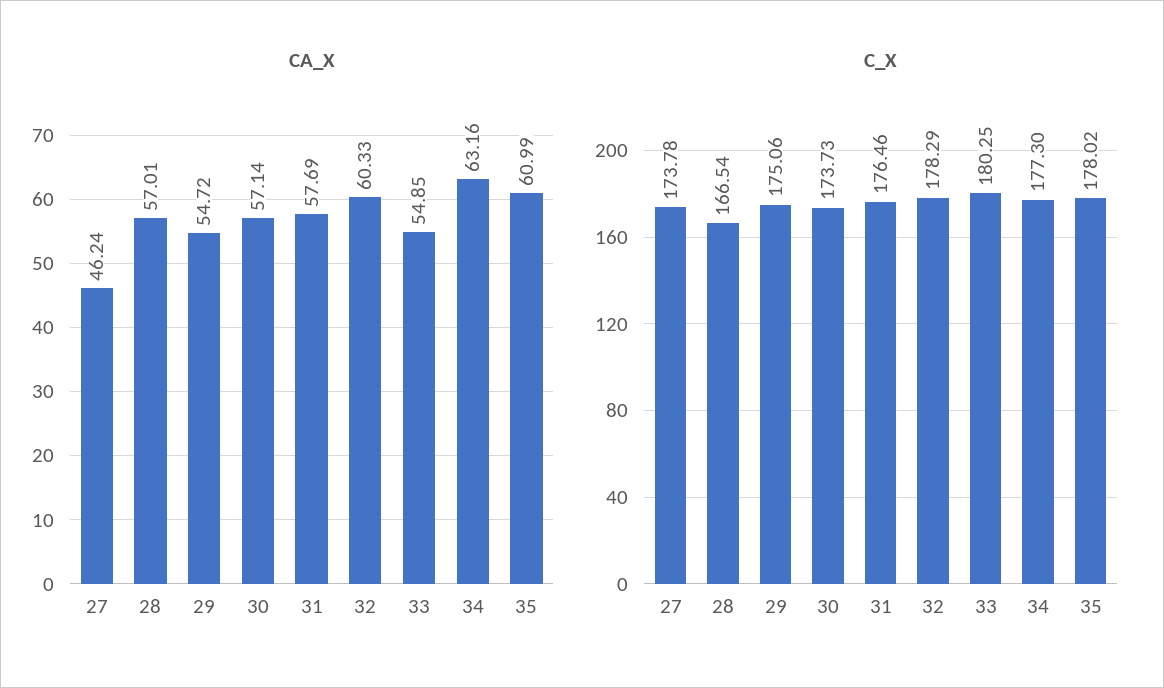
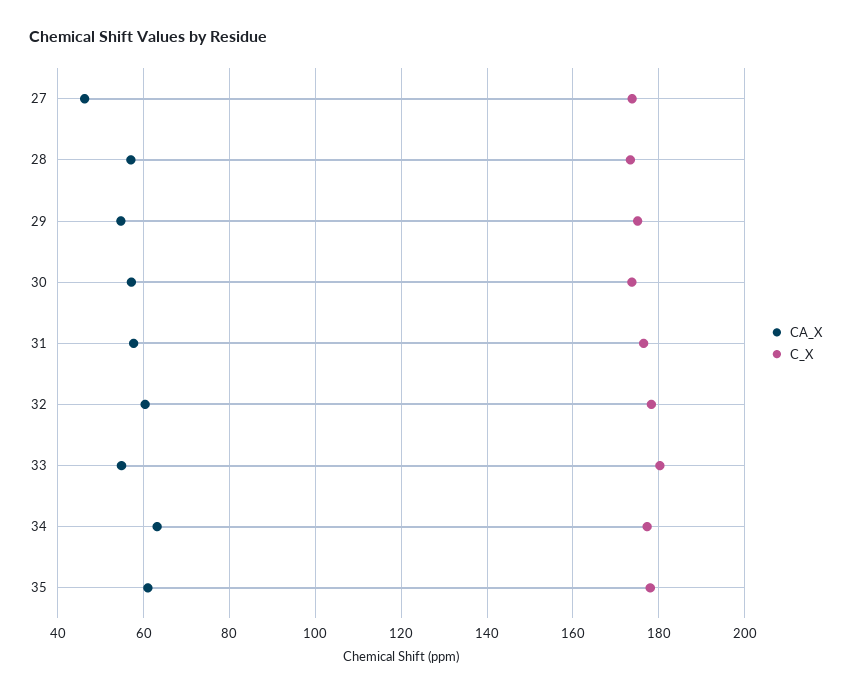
C_X, 28: 166.54 -> 174

